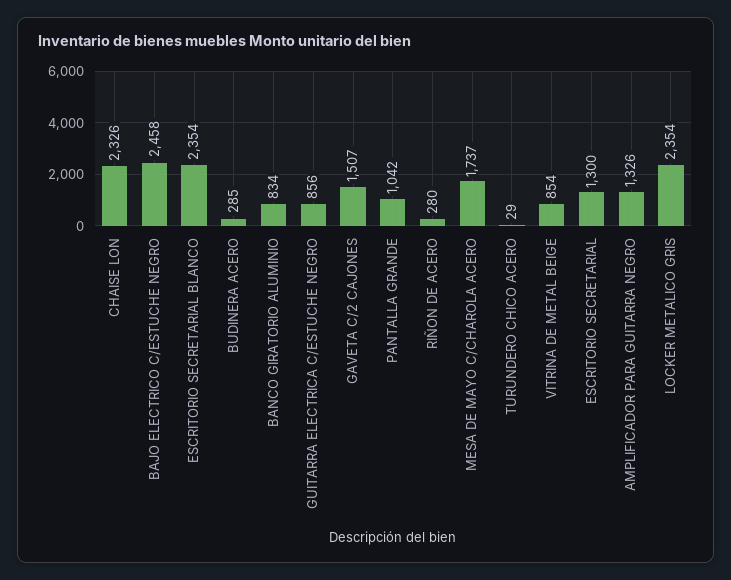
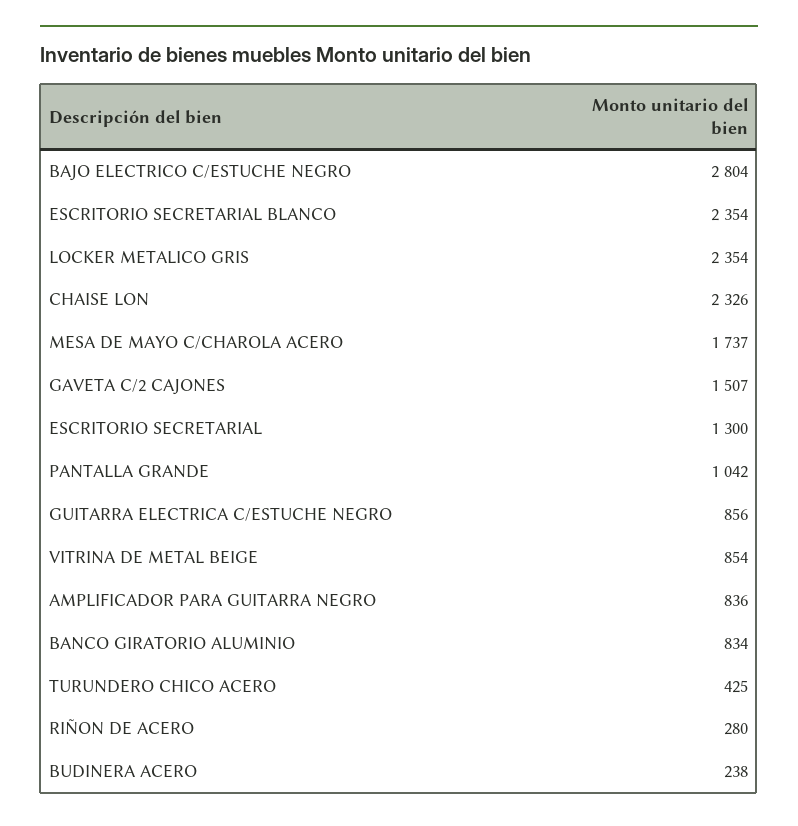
BAJO ELECTRICO C/ESTUCHE NEGRO: 2458 -> 2804
BUDINERA ACERO: 285 -> 238
TURUNDERO CHICO ACERO: 29 -> 425
AMPLIFICADOR PARA GUITARRA NEGRO: 1326 -> 836

